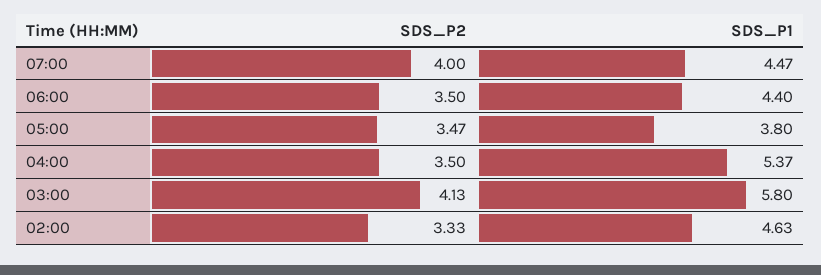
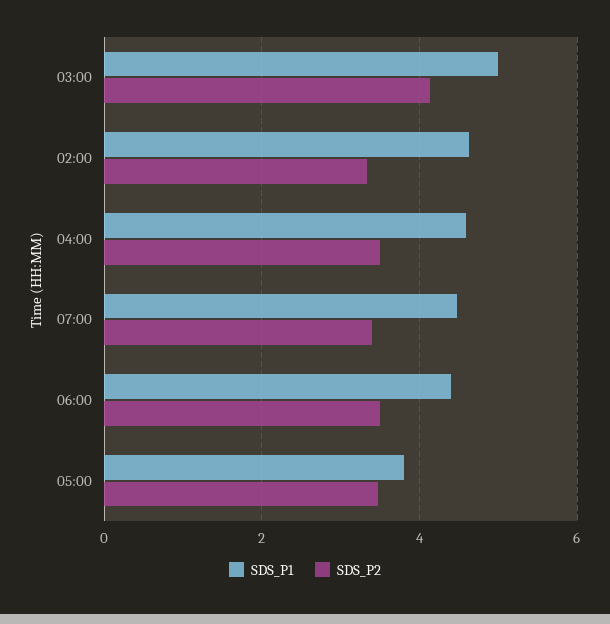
SDS_P2, 07:00: 4 -> 3.4
SDS_P1, 04:00: 5.37 -> 4.6
SDS_P1, 03:00: 5.8 -> 5

